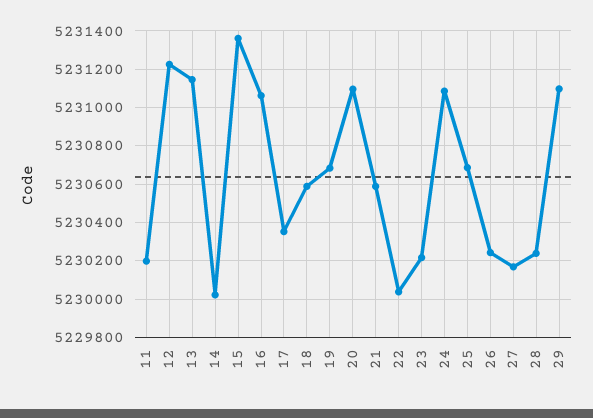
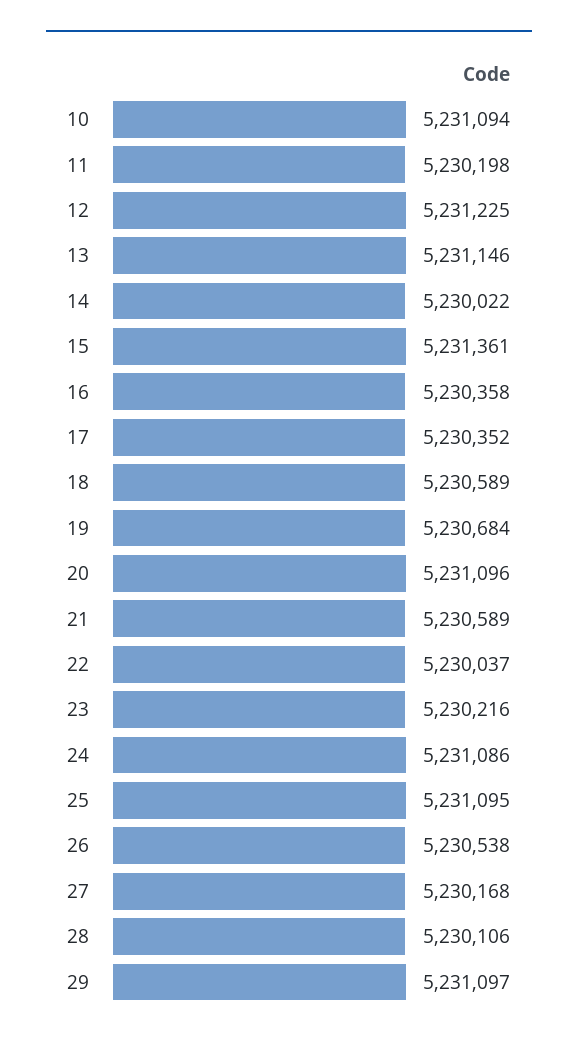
16: 5231050 -> 5230358
25: 5230700 -> 5231095
26: 5230250 -> 5230538
28: 5230250 -> 5230106
10: none -> 5231094

